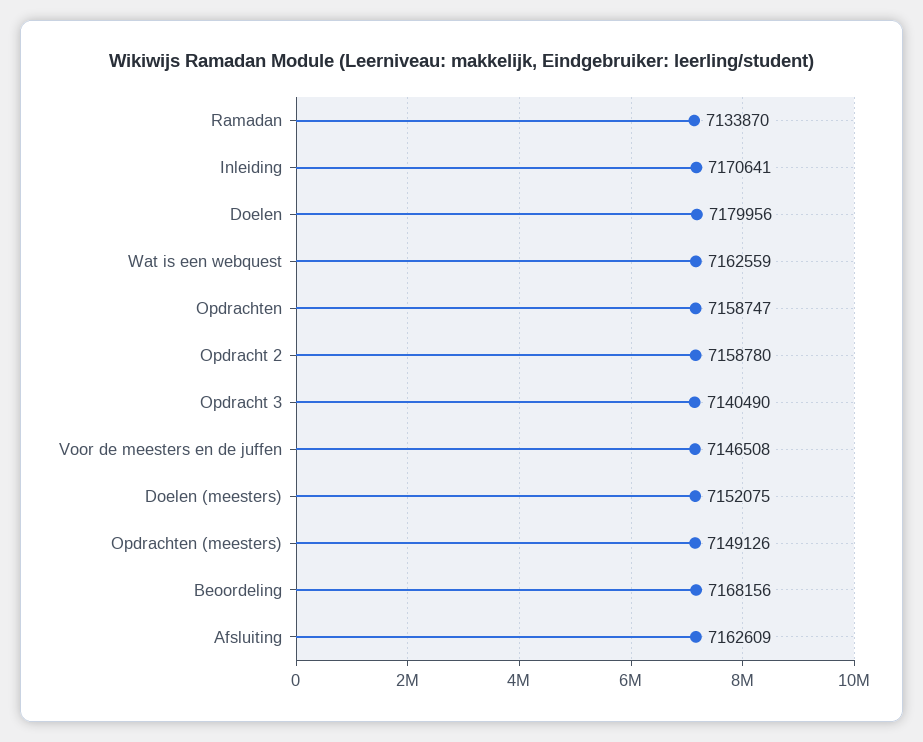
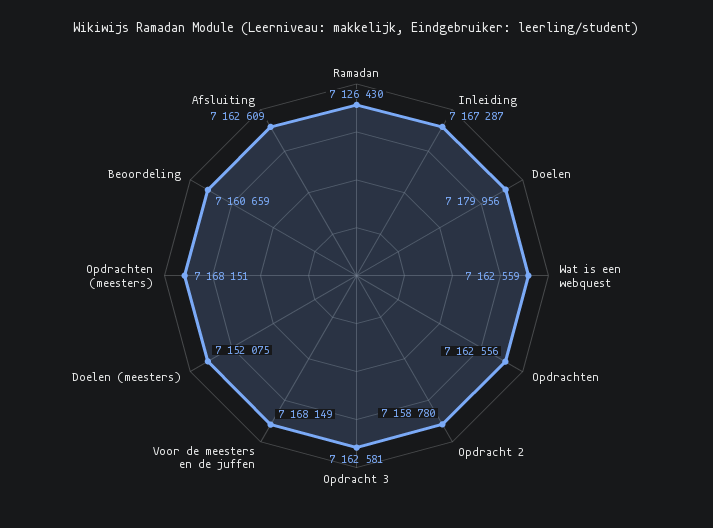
Ramadan: 7133870 -> 7126430
Inleiding: 7170641 -> 7167287
Opdrachten: 7158747 -> 7162556
Opdracht 3: 7140490 -> 7162581
Voor de meesters en de juffen: 7146508 -> 7168149
Opdrachten (meesters): 7149126 -> 7168151
Beoordeling: 7168156 -> 7160659

